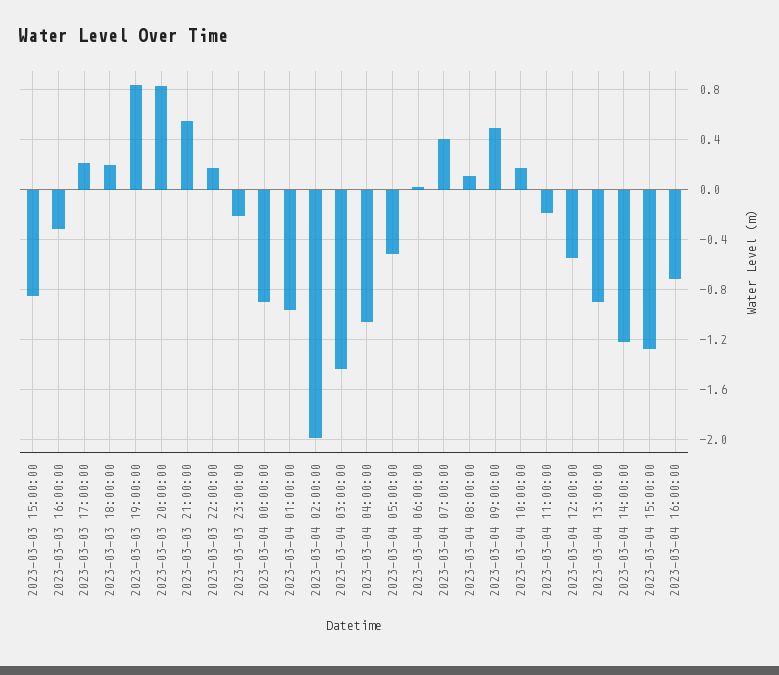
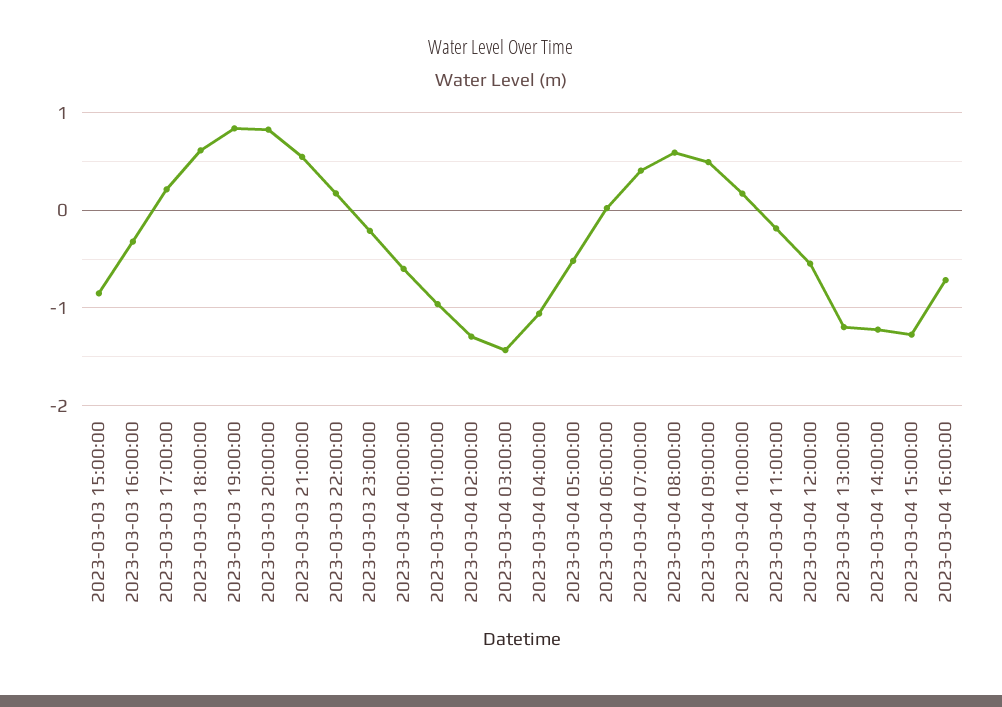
2023-03-03 18:00:00: 0.2 -> 0.6
2023-03-04 00:00:00: -0.9 -> -0.6
2023-03-04 02:00:00: -2 -> -1.3
2023-03-04 08:00:00: 0.1 -> 0.6
2023-03-04 13:00:00: -0.9 -> -1.2

